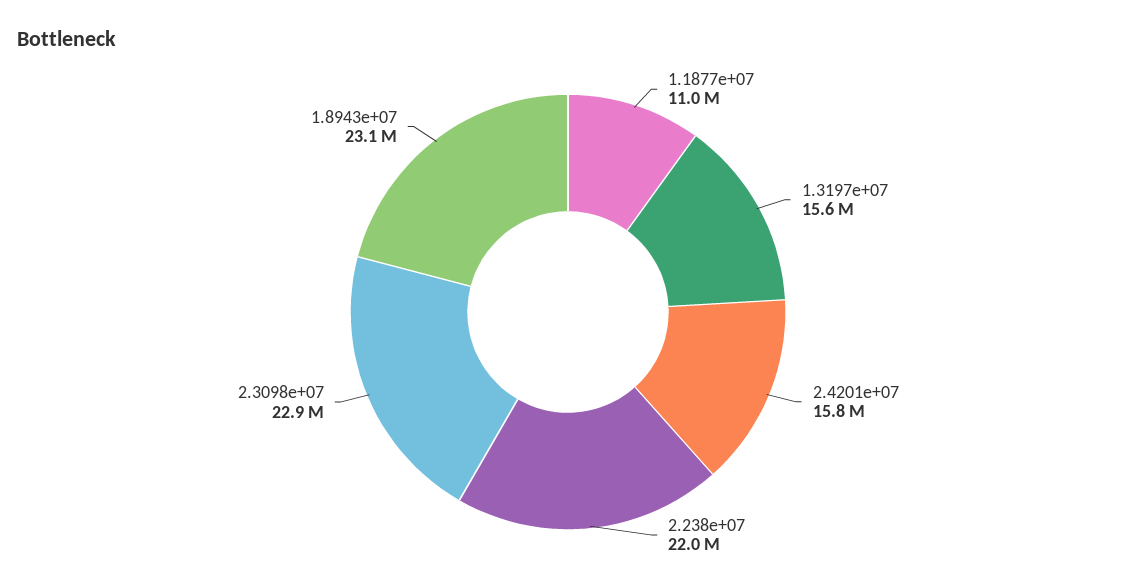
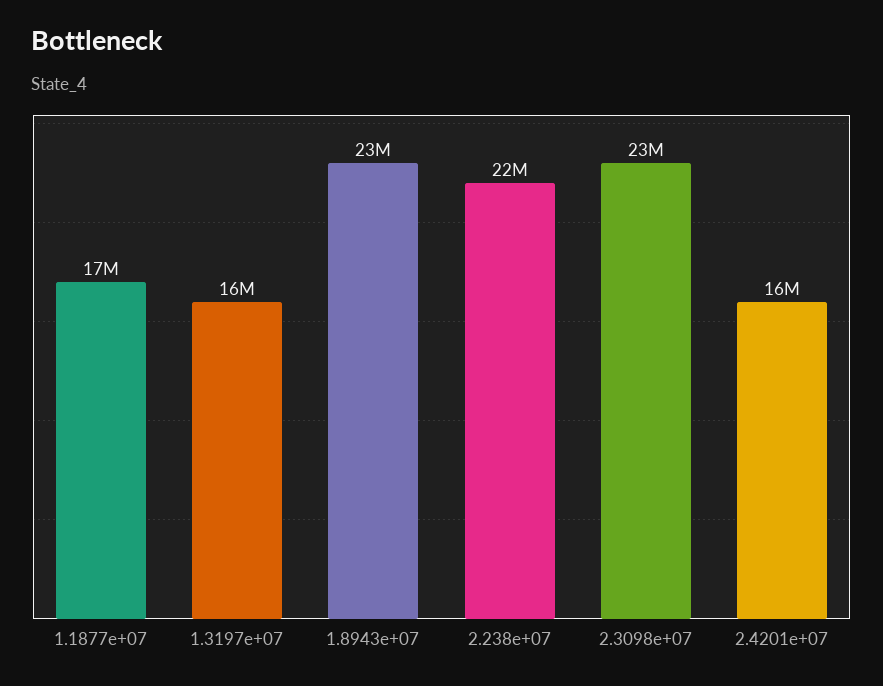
1.1877e+07: 11000000 -> 17000000

